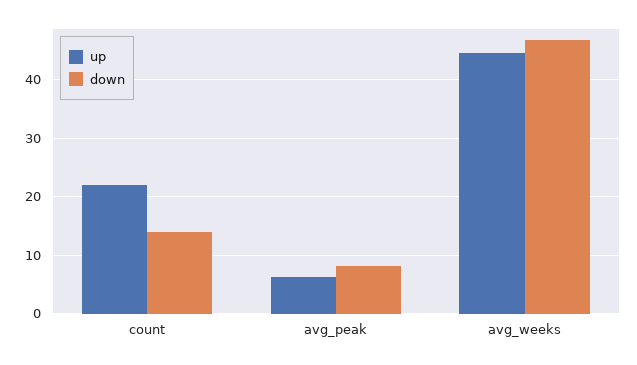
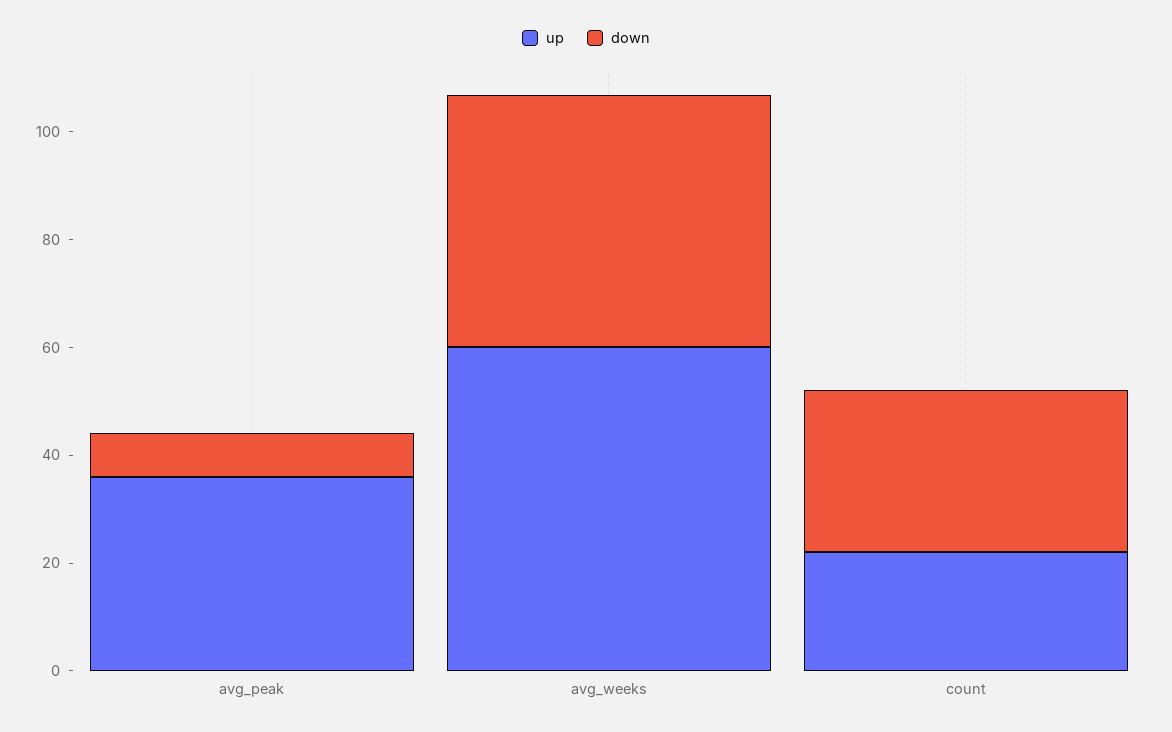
down, count: 14 -> 30
up, avg_peak: 6 -> 35
up, avg_weeks: 44 -> 60

